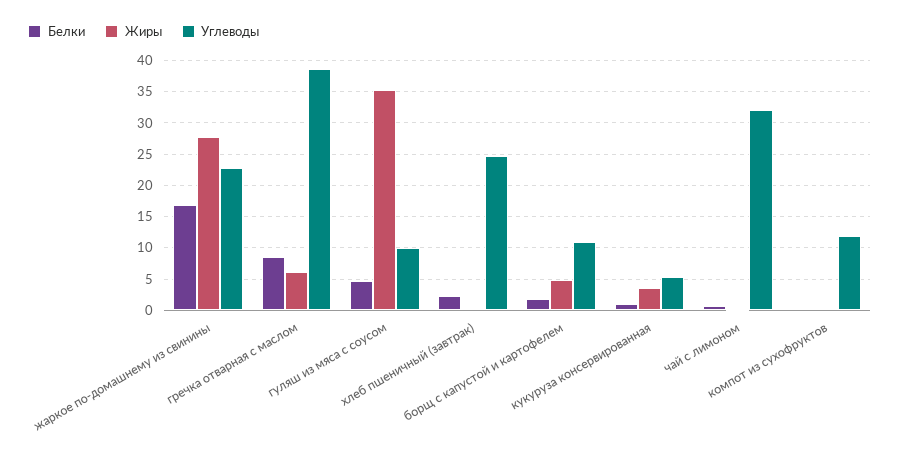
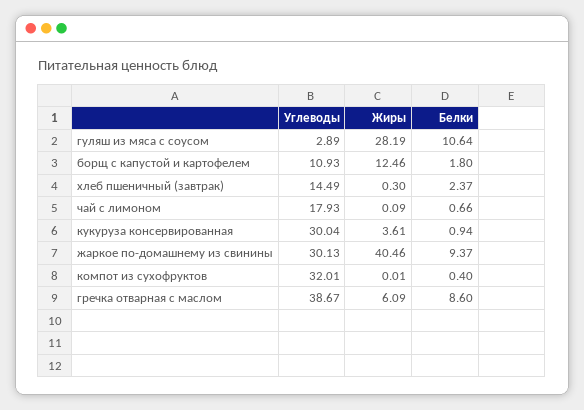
Белки, жаркое по-домашнему из свинины: 17 -> 9.37
Жиры, жаркое по-домашнему из свинины: 28 -> 40.46
Углеводы, жаркое по-домашнему из свинины: 23 -> 30.13
Белки, гуляш из мяса с соусом: 5 -> 10.64
Жиры, гуляш из мяса с соусом: 35 -> 28.19
Углеводы, гуляш из мяса с соусом: 10 -> 2.89
Углеводы, хлеб пшеничный (завтрак): 25 -> 14.49
Жиры, борщ с капустой и картофелем: 5 -> 12.46
Углеводы, кукуруза консервированная: 5 -> 30.04
Углеводы, чай с лимоном: 32 -> 17.93
Углеводы, компот из сухофруктов: 12 -> 32.01

